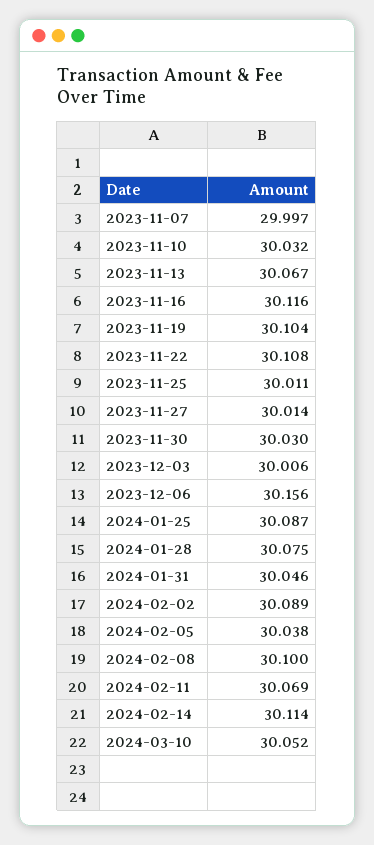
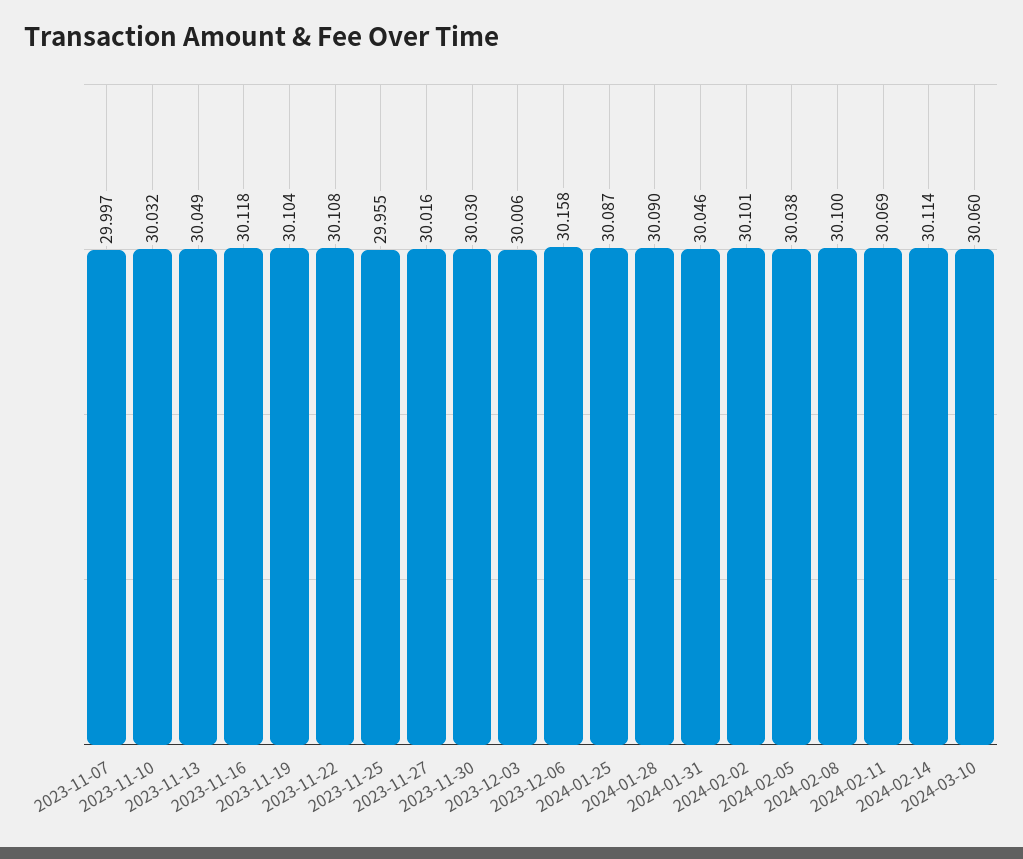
2023-11-13: 30.067 -> 30.049
2023-11-16: 30.116 -> 30.118
2023-11-25: 30.011 -> 29.955
2023-11-27: 30.014 -> 30.016
2023-12-06: 30.156 -> 30.158
2024-01-28: 30.075 -> 30.09
2024-02-02: 30.089 -> 30.101
2024-03-10: 30.052 -> 30.06

